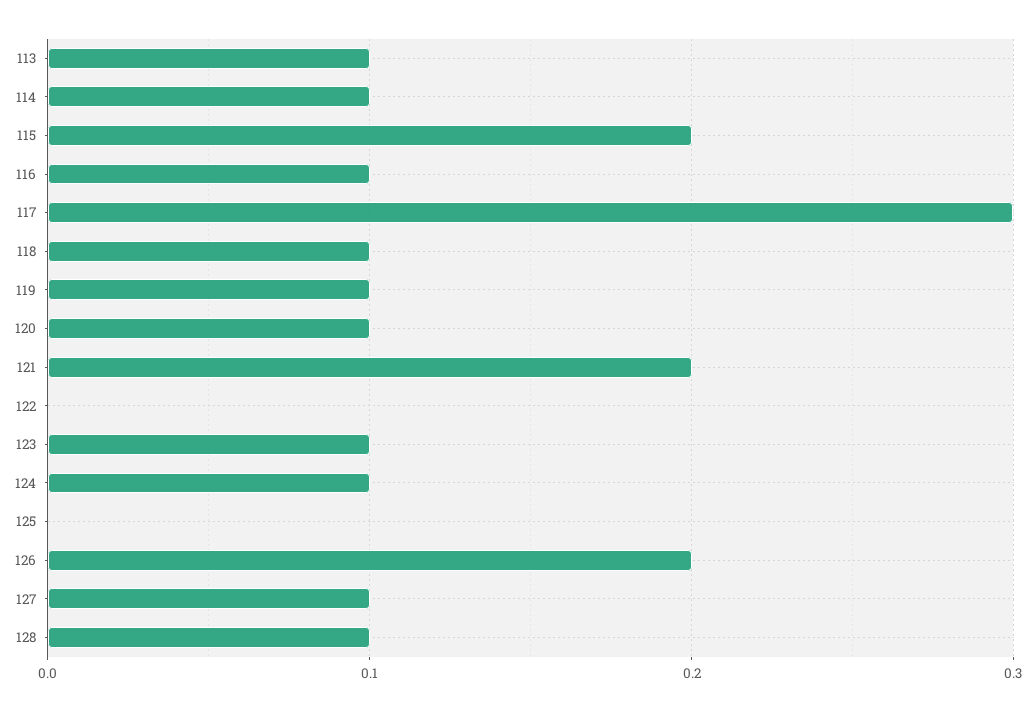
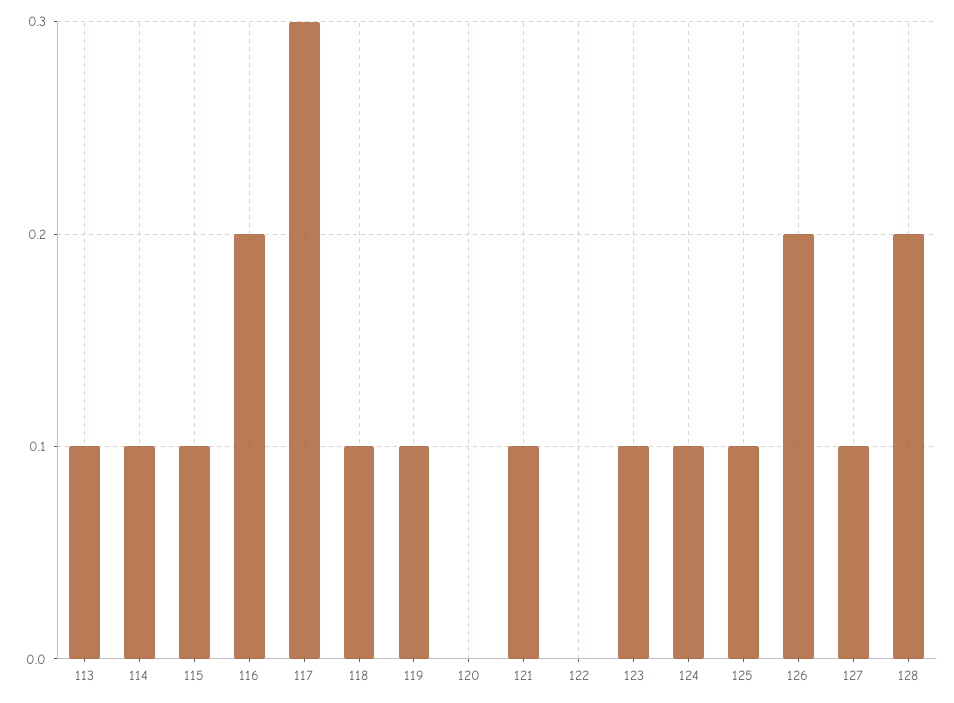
115: 0.2 -> 0.1
116: 0.1 -> 0.2
120: 0.1 -> 0
121: 0.2 -> 0.1
125: 0 -> 0.1
128: 0.1 -> 0.2

